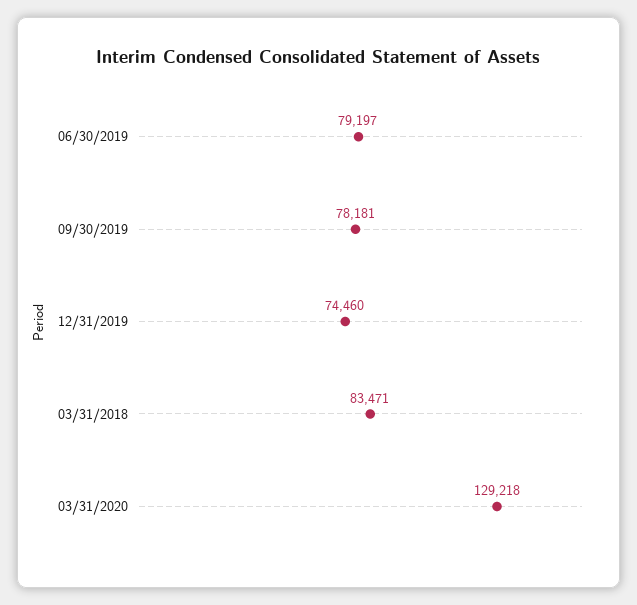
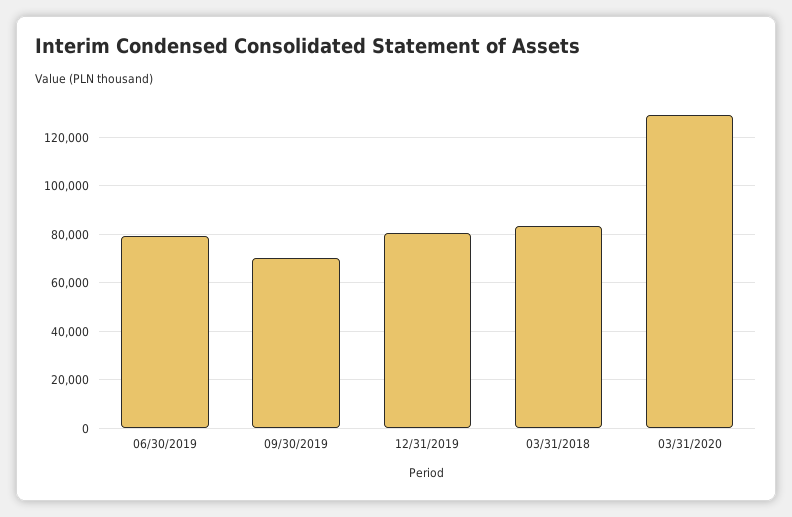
09/30/2019: 78181 -> 70000
12/31/2019: 74460 -> 80000

